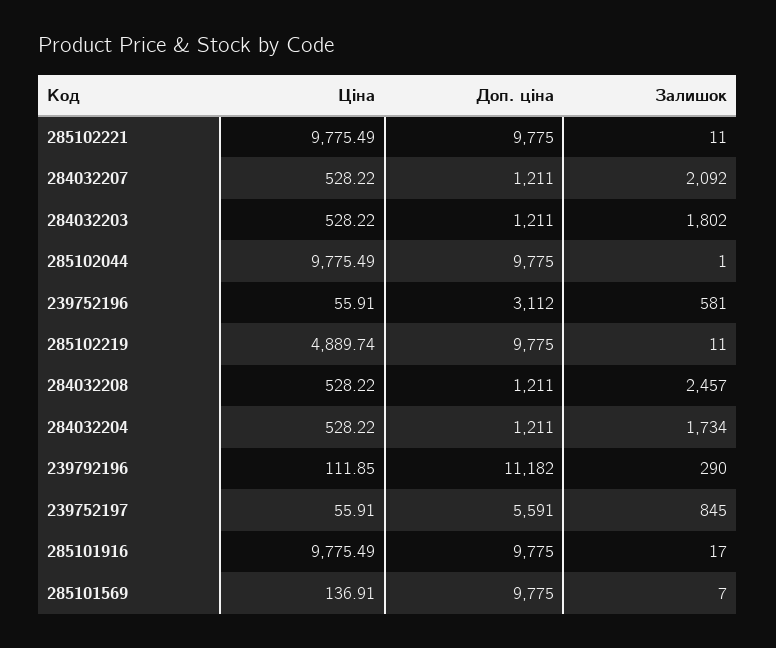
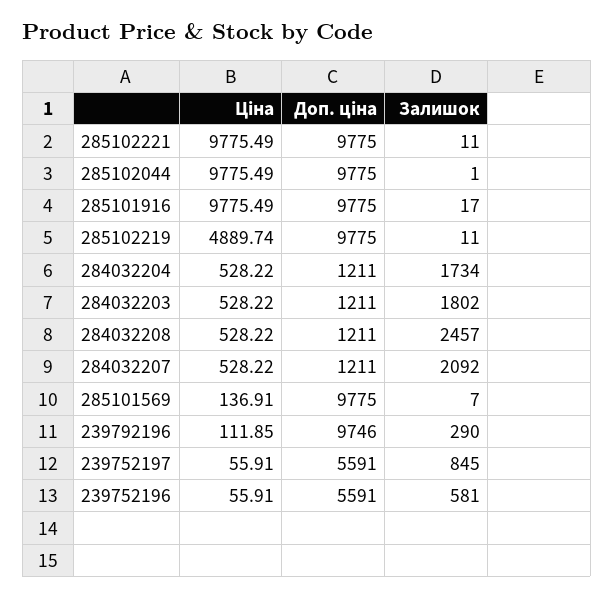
Доп. ціна, 239752196: 3112 -> 5591
Доп. ціна, 239792196: 11182 -> 9746

